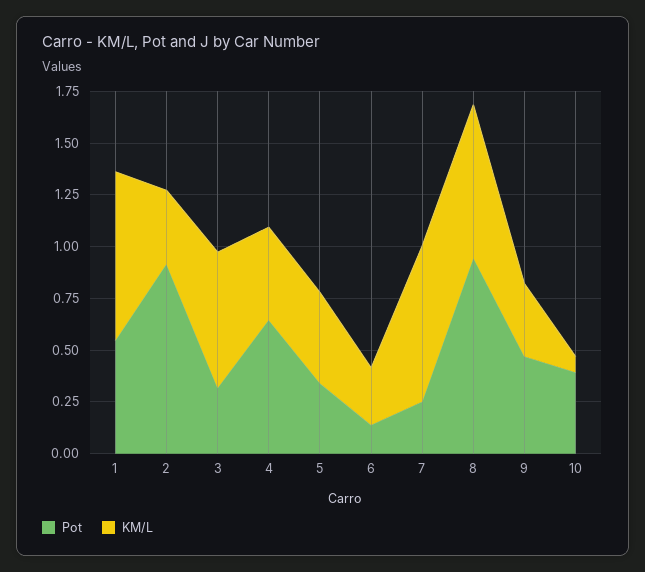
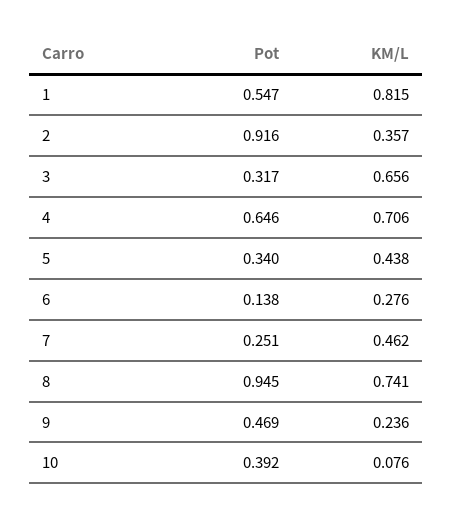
KM/L, 4: 0.45 -> 0.706
KM/L, 7: 0.75 -> 0.462
KM/L, 9: 0.35 -> 0.236

